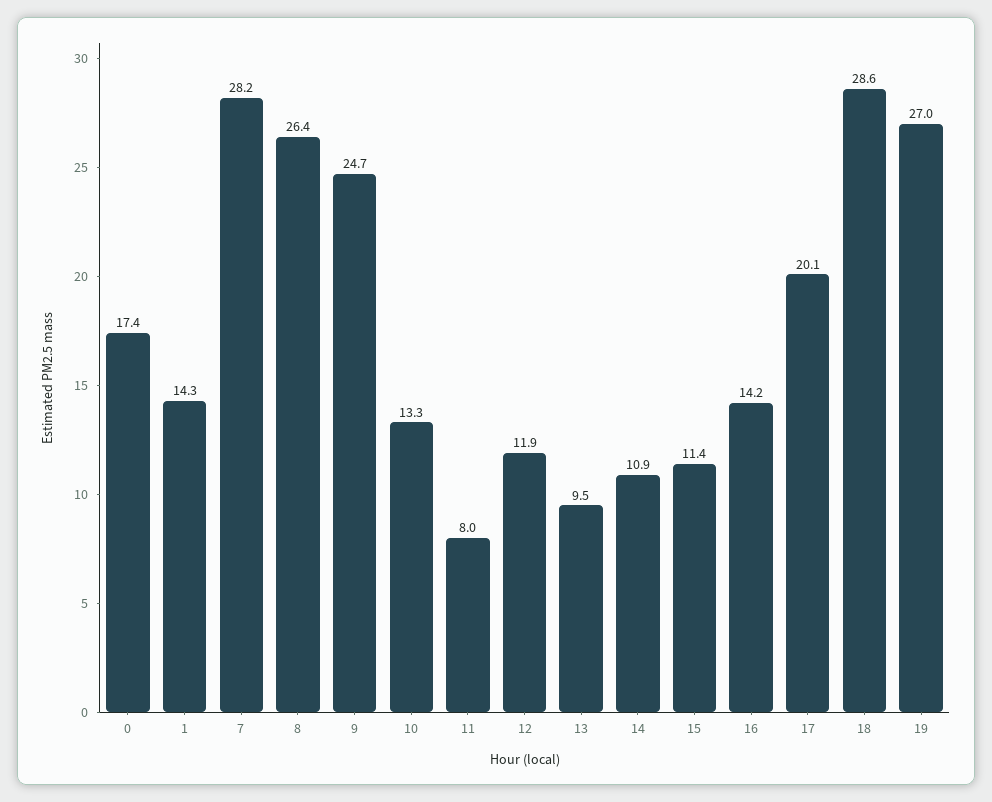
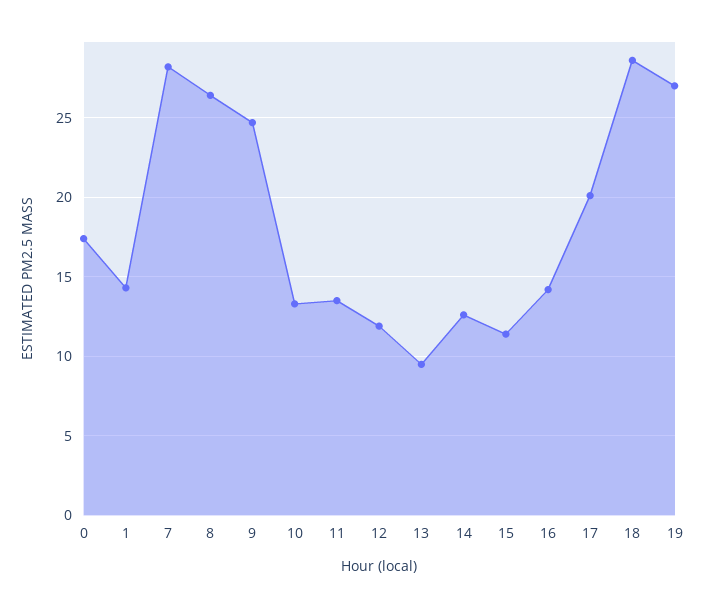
11: 8 -> 13.5
14: 10.9 -> 12.5

